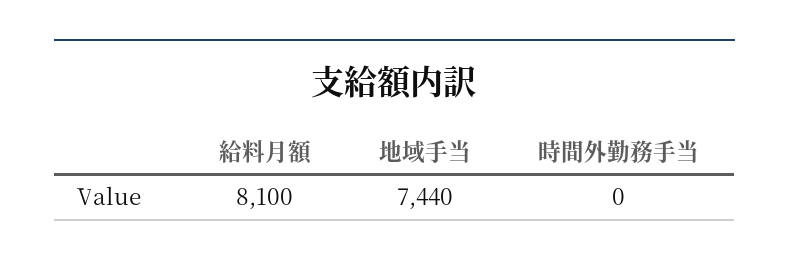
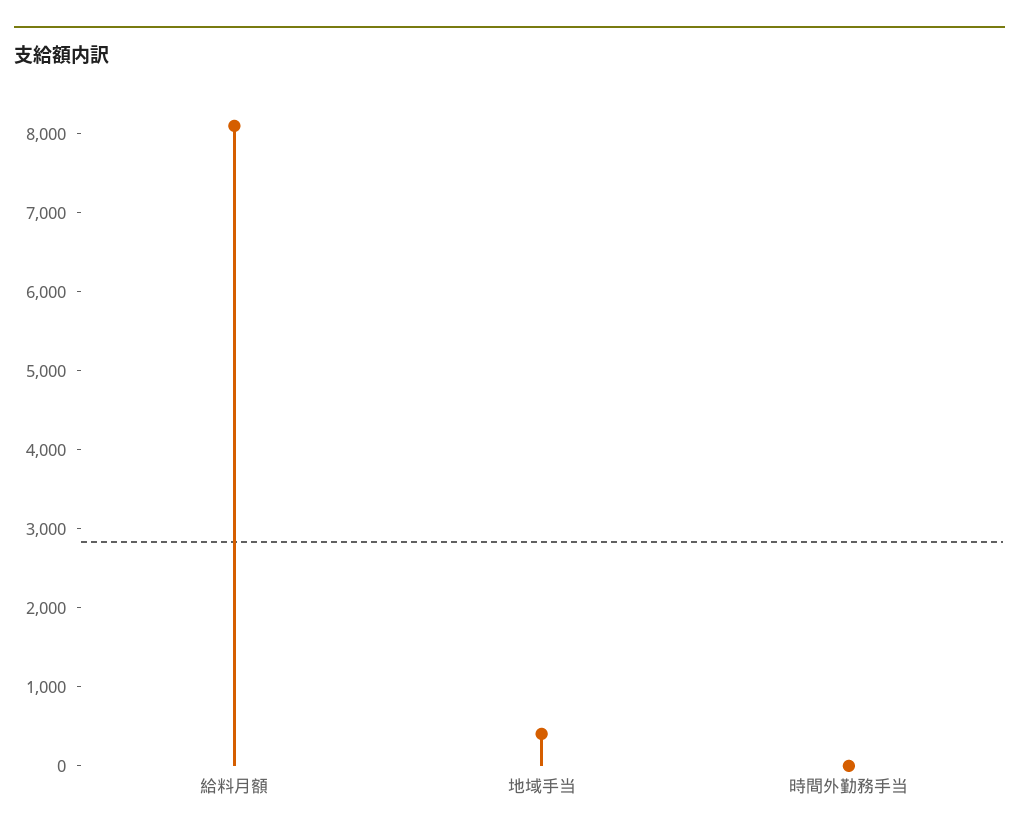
地域手当: 7440 -> 400

